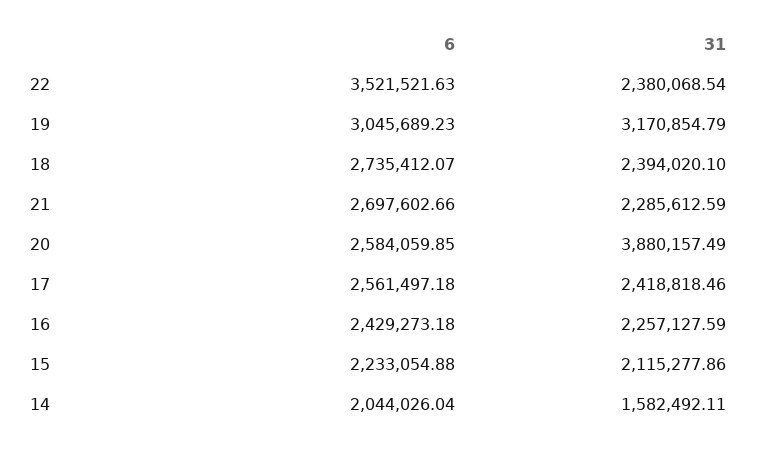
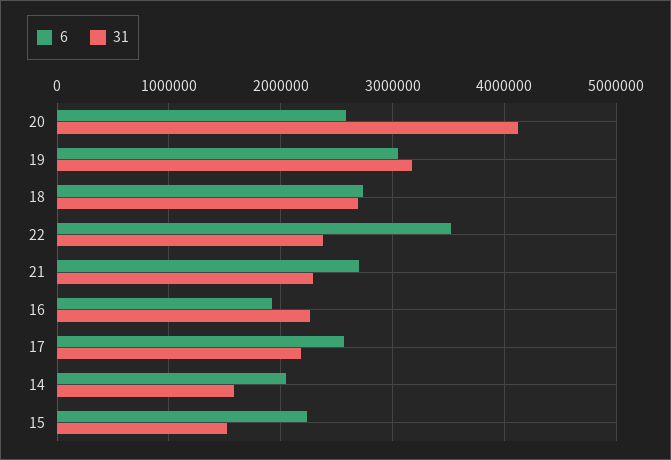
31, 18: 2394020.1 -> 2700000
31, 20: 3880157.49 -> 4100000
31, 17: 2418818.46 -> 2200000
6, 16: 2429273.18 -> 1900000
31, 15: 2115277.86 -> 1500000

